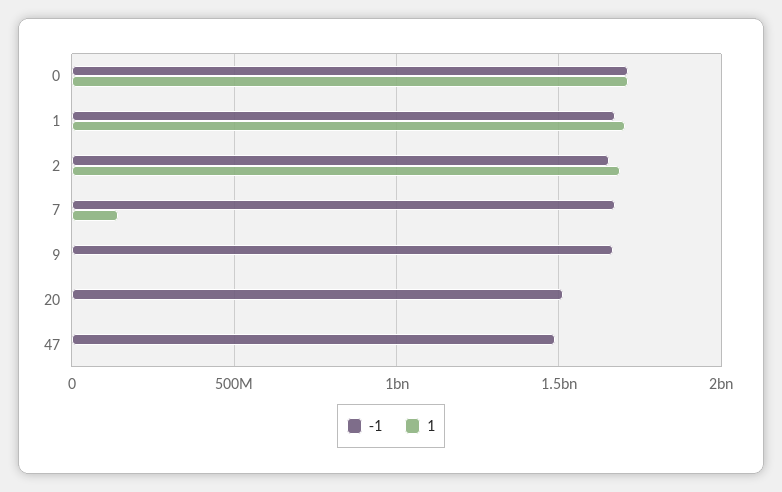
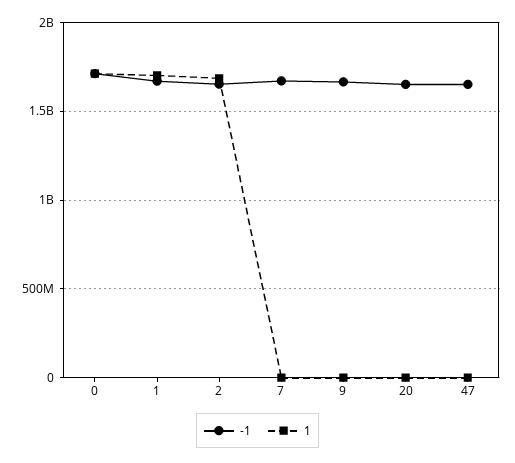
1, 7: 150000000 -> 0
-1, 20: 1500000000 -> 1650000000
-1, 47: 1500000000 -> 1650000000

